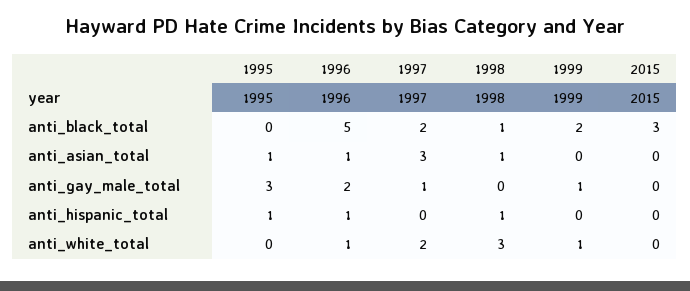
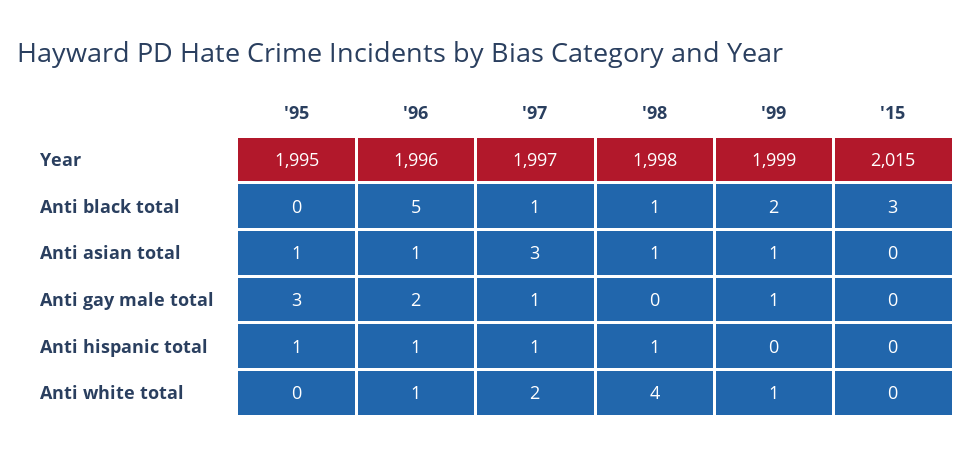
1997, anti_black_total: 2 -> 1
1999, anti_asian_total: 0 -> 1
1997, anti_hispanic_total: 0 -> 1
1998, anti_white_total: 3 -> 4

